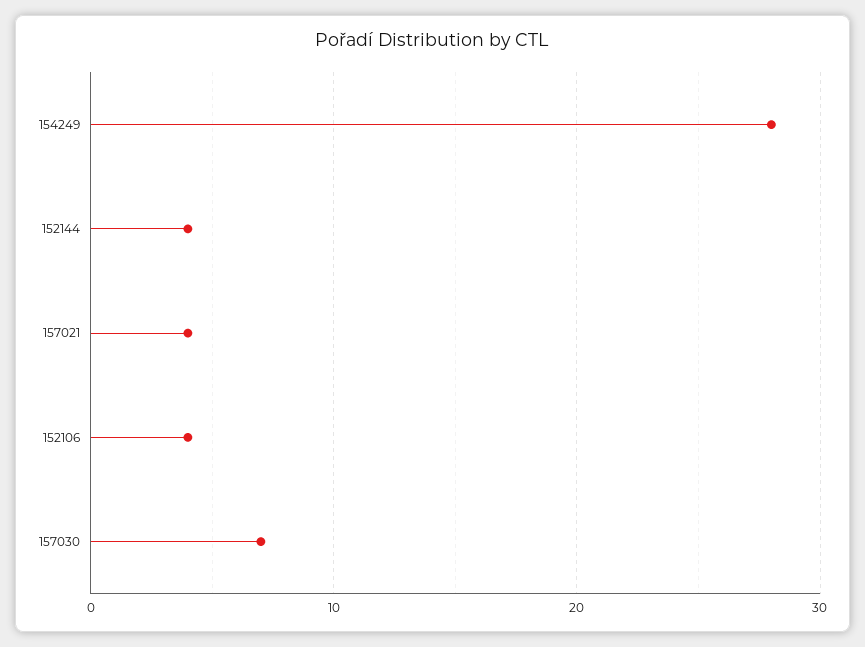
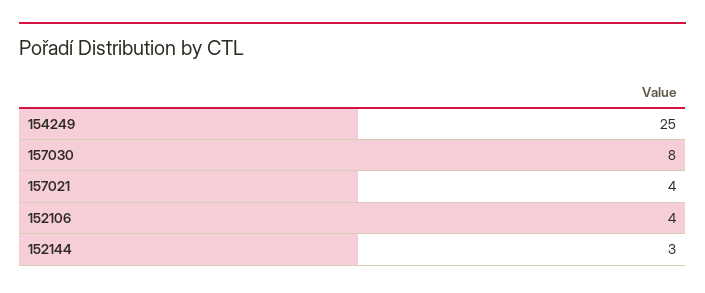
154249: 28 -> 25
152144: 4 -> 3
157030: 7 -> 8

